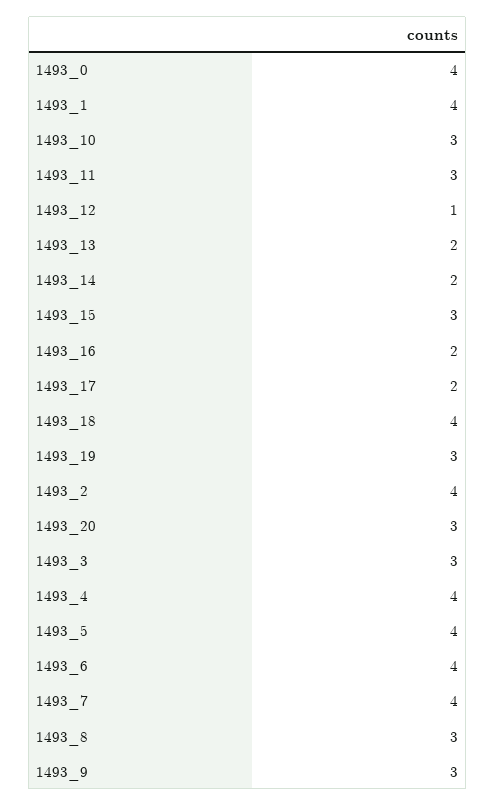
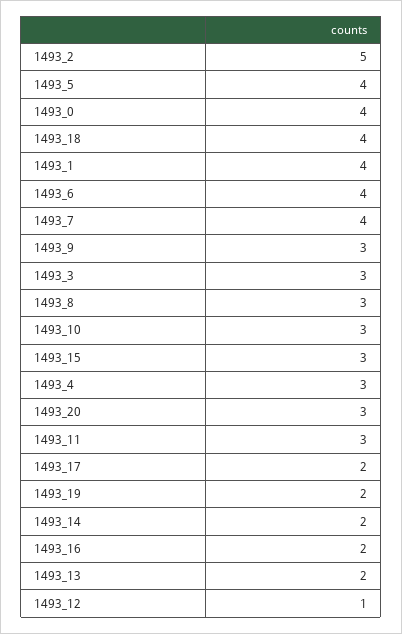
1493_19: 3 -> 2
1493_2: 4 -> 5
1493_4: 4 -> 3

